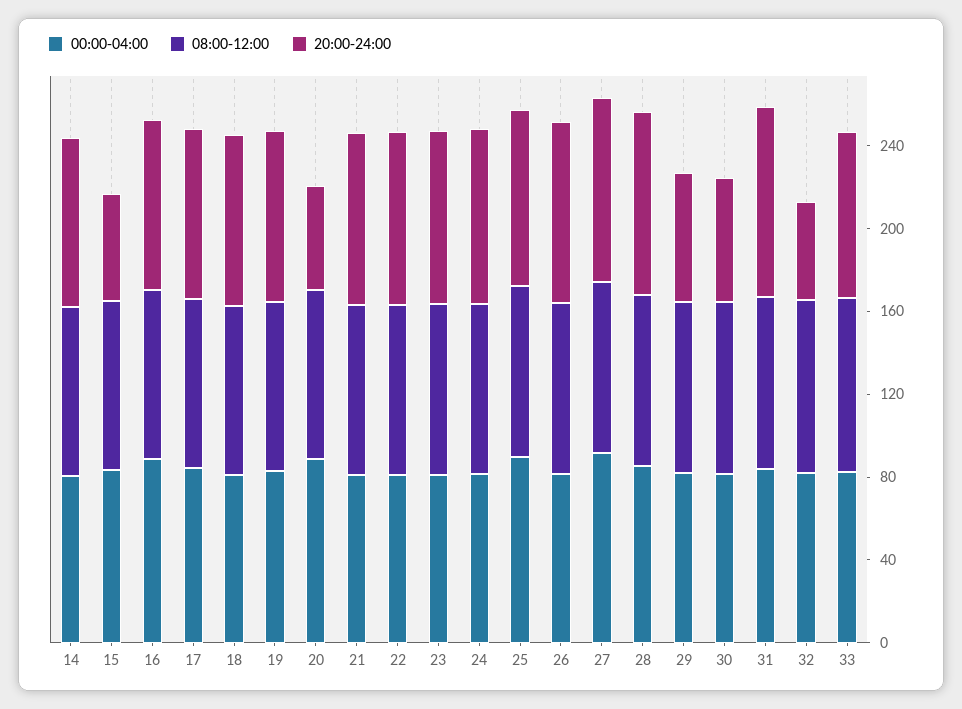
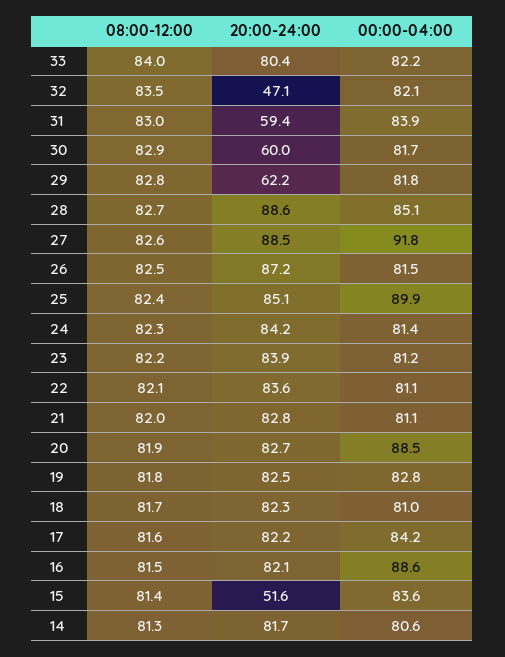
20:00-24:00, 20: 50 -> 82.7
20:00-24:00, 31: 90 -> 59.4

